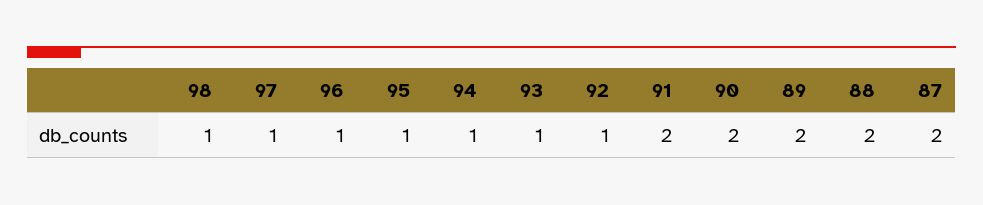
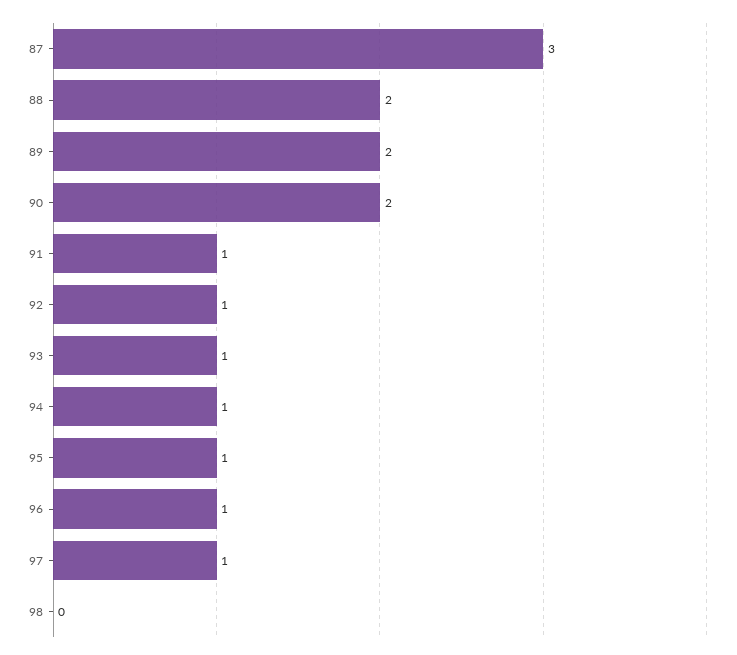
98: 1 -> 0
91: 2 -> 1
87: 2 -> 3

